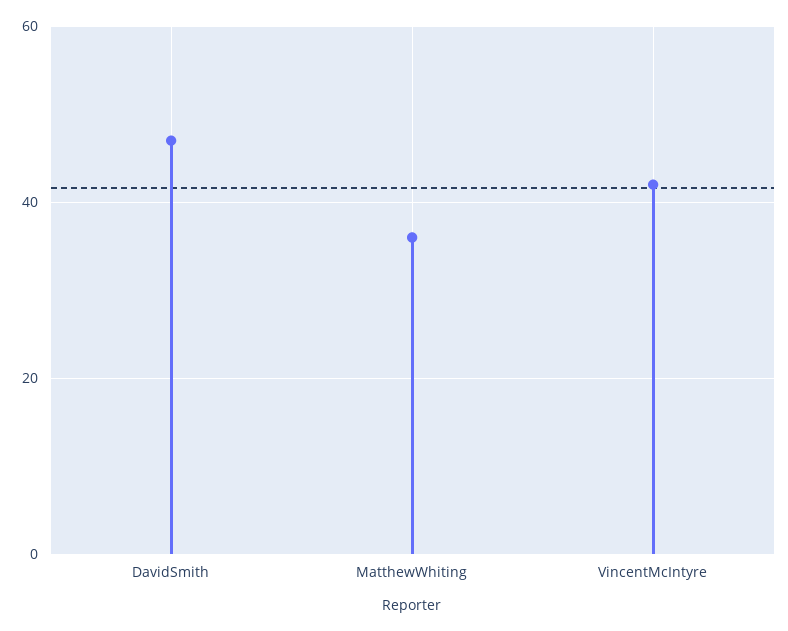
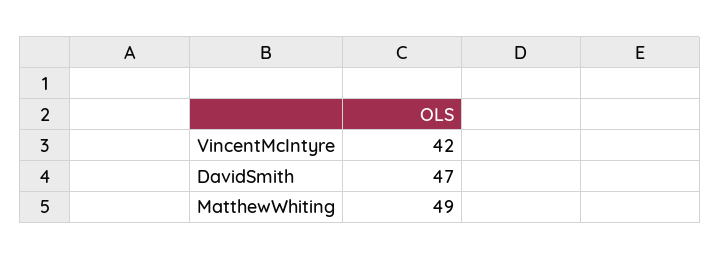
MatthewWhiting: 35 -> 49

